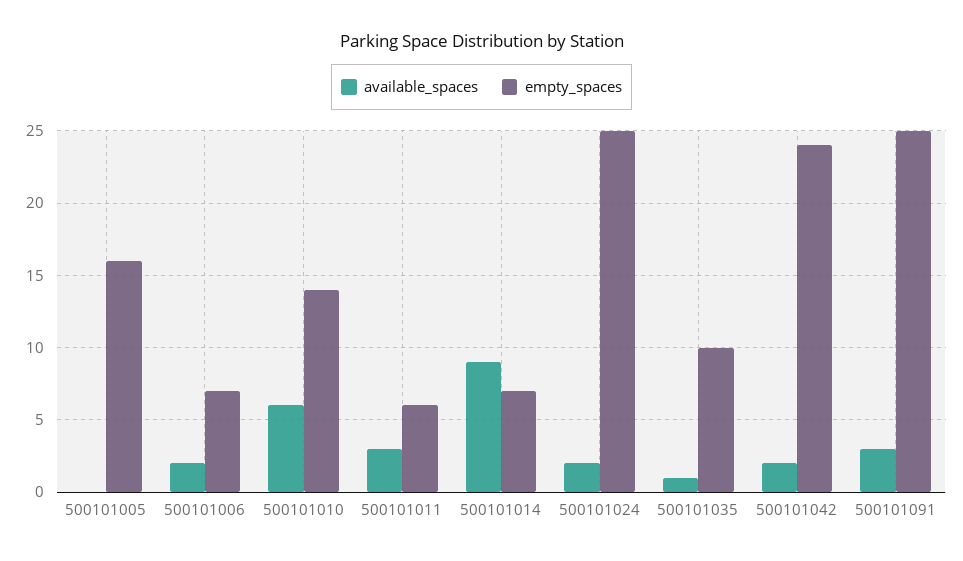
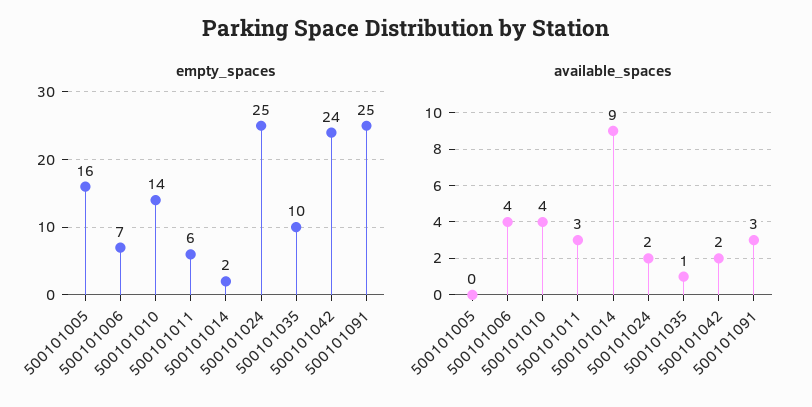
available_spaces, 500101006: 2 -> 4
available_spaces, 500101010: 6 -> 4
empty_spaces, 500101014: 7 -> 2

